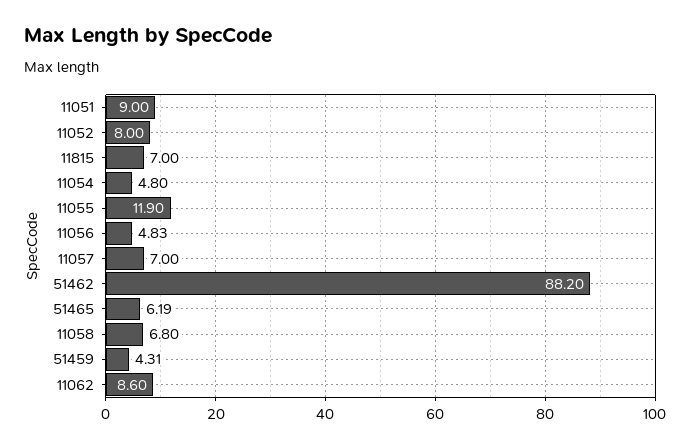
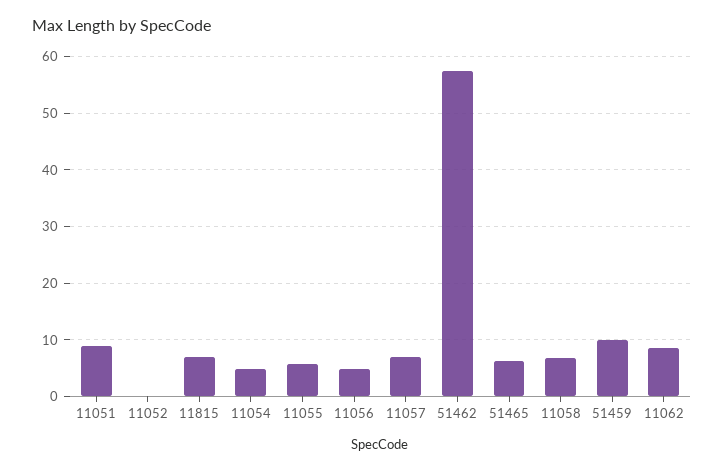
11052: 8 -> 0
11055: 11.9 -> 6
51462: 88.2 -> 58
51459: 4.31 -> 10

